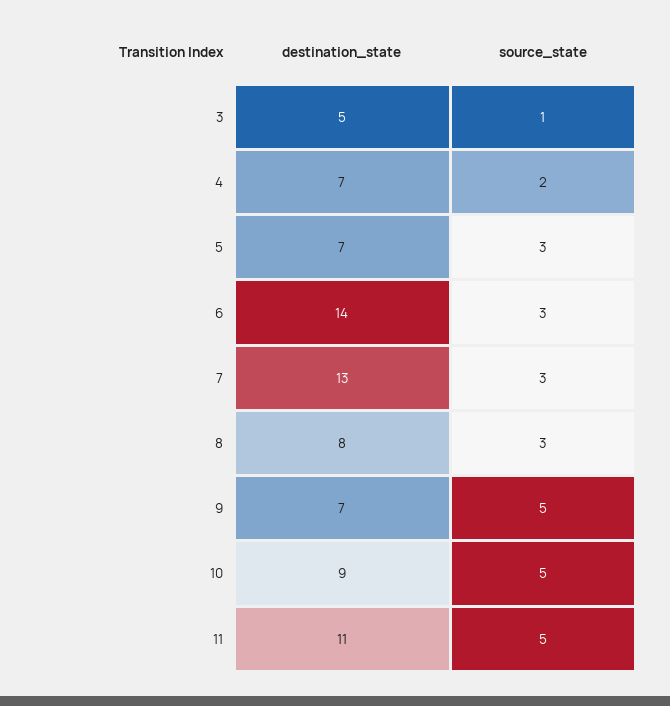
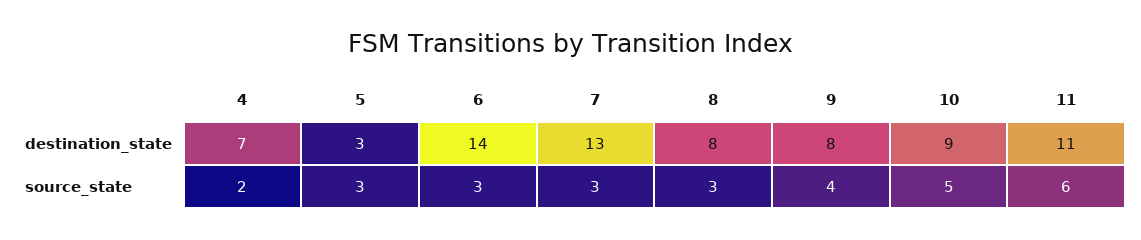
destination_state, 3: 5 -> none
source_state, 3: 1 -> none
destination_state, 5: 7 -> 3
destination_state, 9: 7 -> 8
source_state, 9: 5 -> 4
source_state, 11: 5 -> 6

